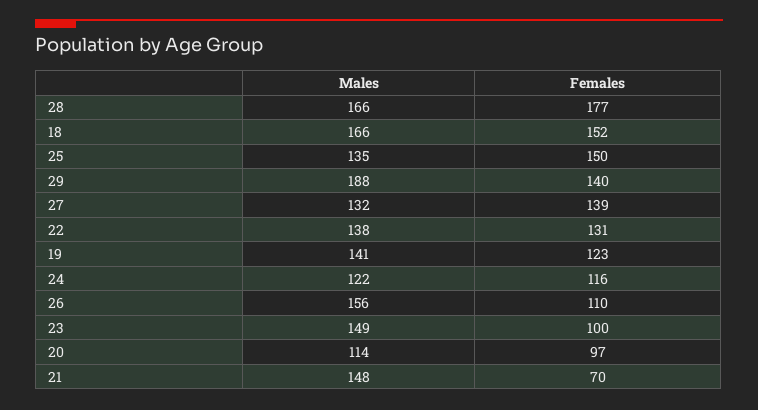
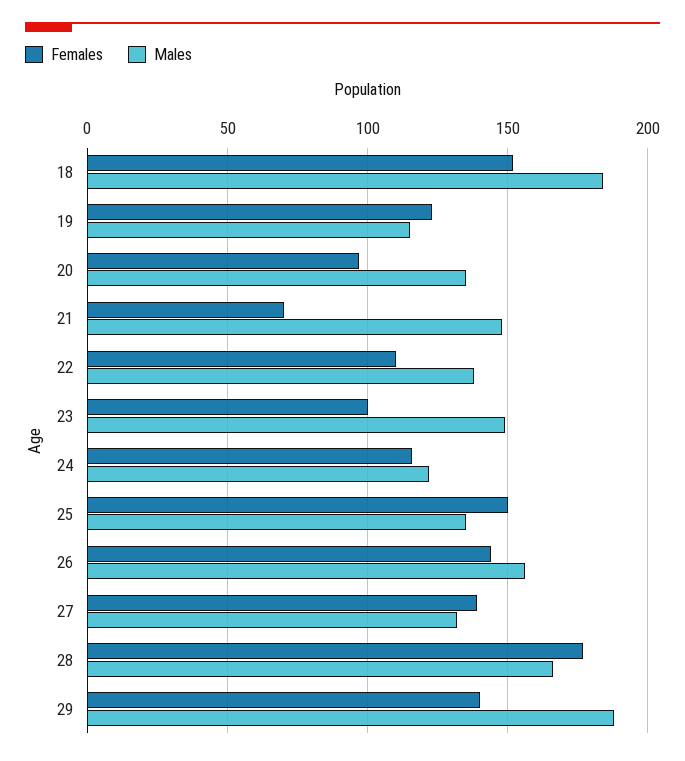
Males, 18: 166 -> 185
Females, 22: 131 -> 110
Males, 19: 141 -> 115
Females, 26: 110 -> 145
Males, 20: 114 -> 135

